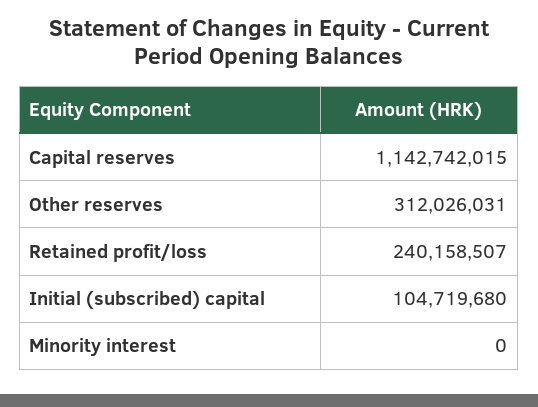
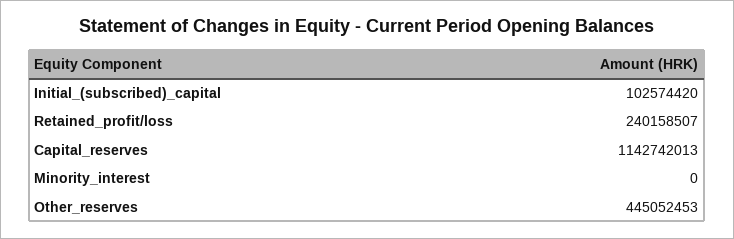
Capital reserves: 1142742015 -> 1142742013
Other reserves: 312026031 -> 445052453
Initial (subscribed) capital: 104719680 -> 102574420

